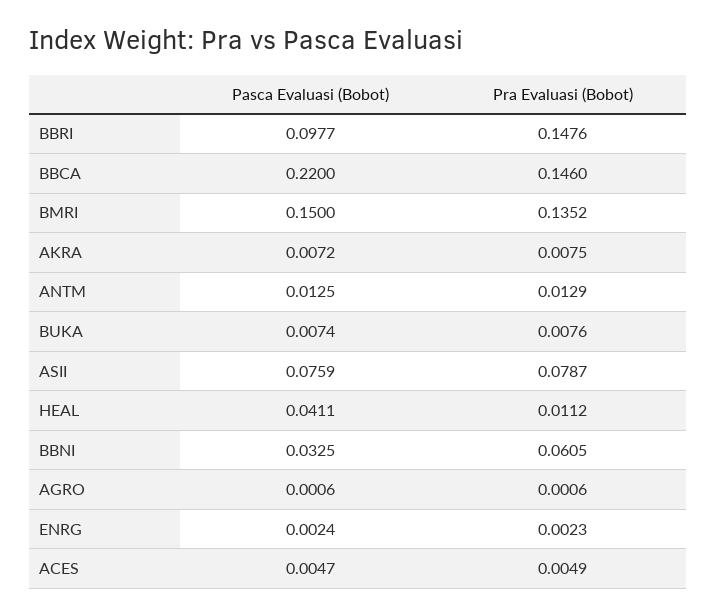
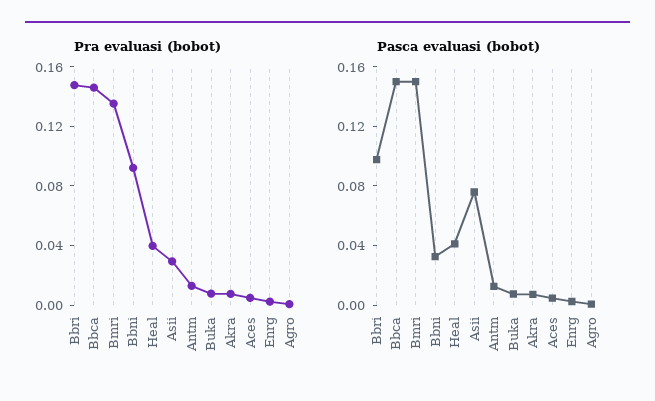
Pasca Evaluasi (Bobot), BBCA: 0.22 -> 0.15
Pra Evaluasi (Bobot), ASII: 0.0787 -> 0.03
Pra Evaluasi (Bobot), HEAL: 0.0112 -> 0.04
Pra Evaluasi (Bobot), BBNI: 0.0605 -> 0.09

